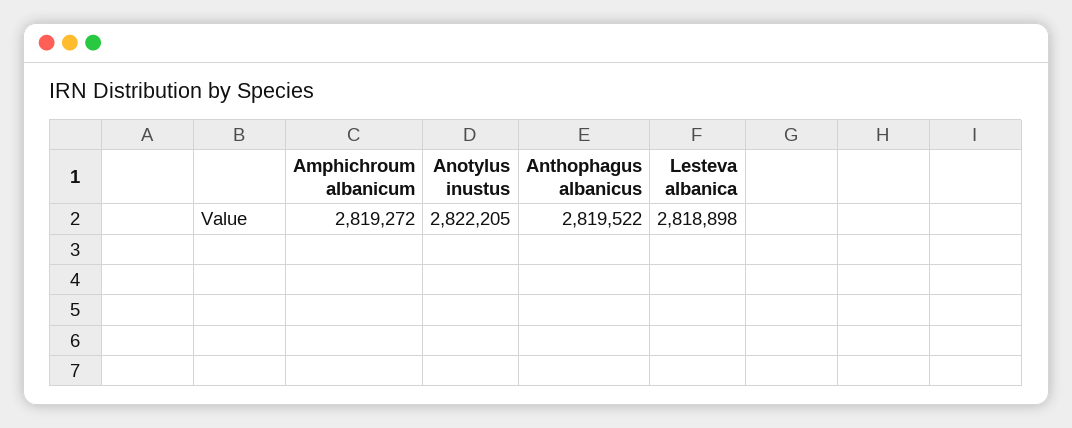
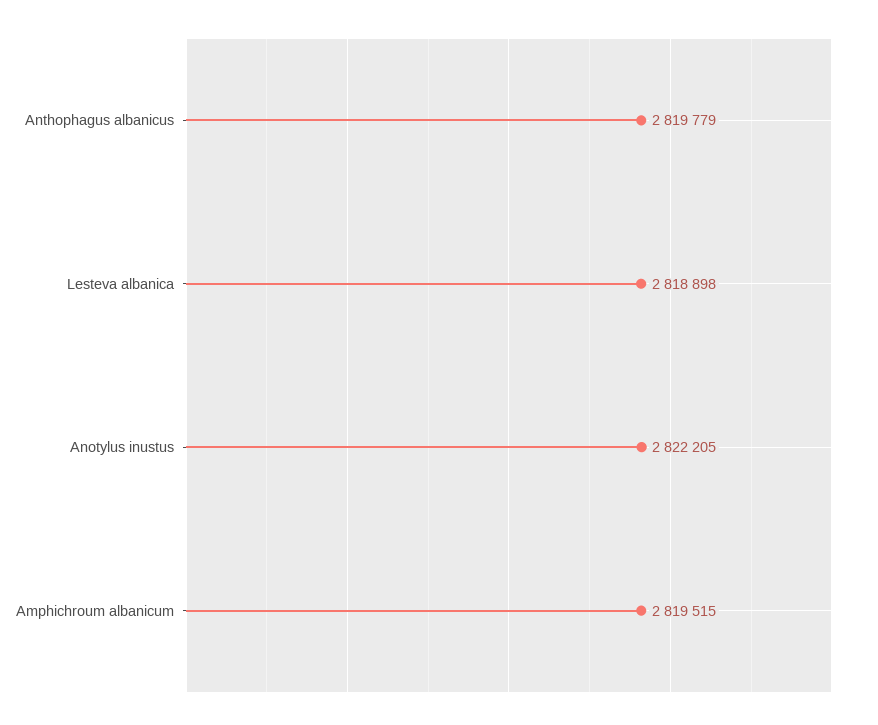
Amphichroum albanicum: 2819272 -> 2819515
Anthophagus albanicus: 2819522 -> 2819779

